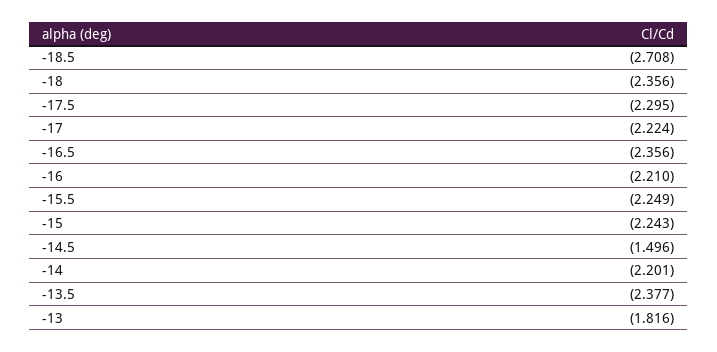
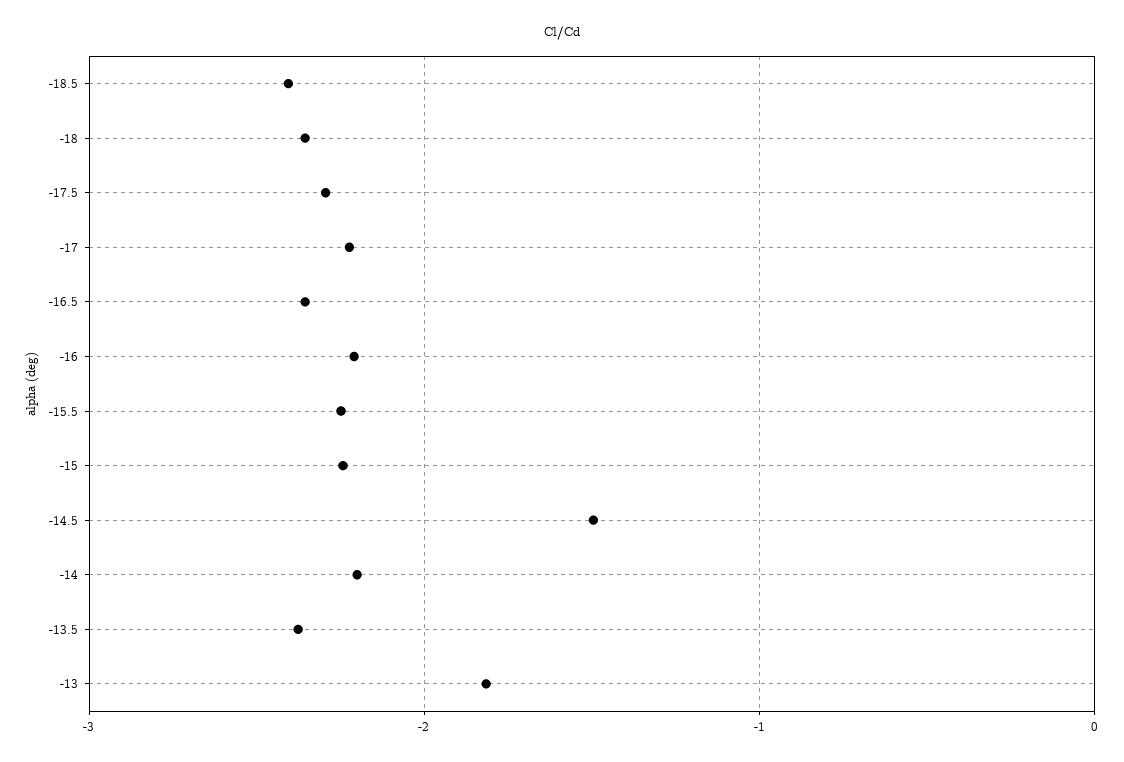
-18.5: -2.708 -> -2.4

